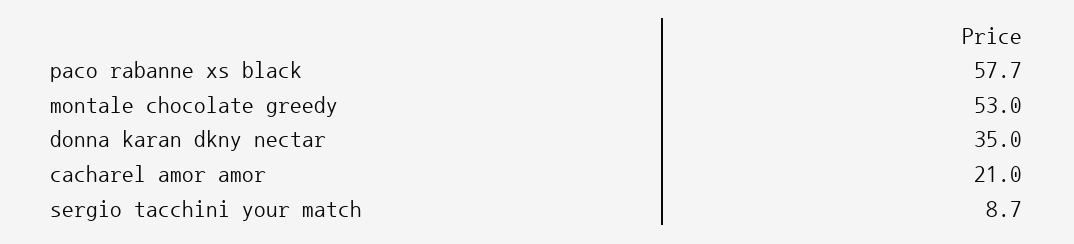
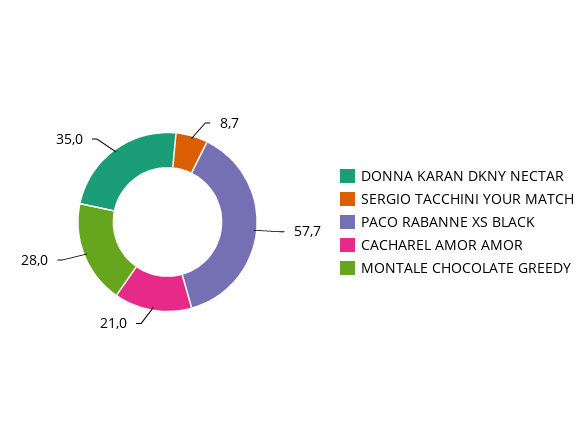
montale chocolate greedy: 53 -> 28

